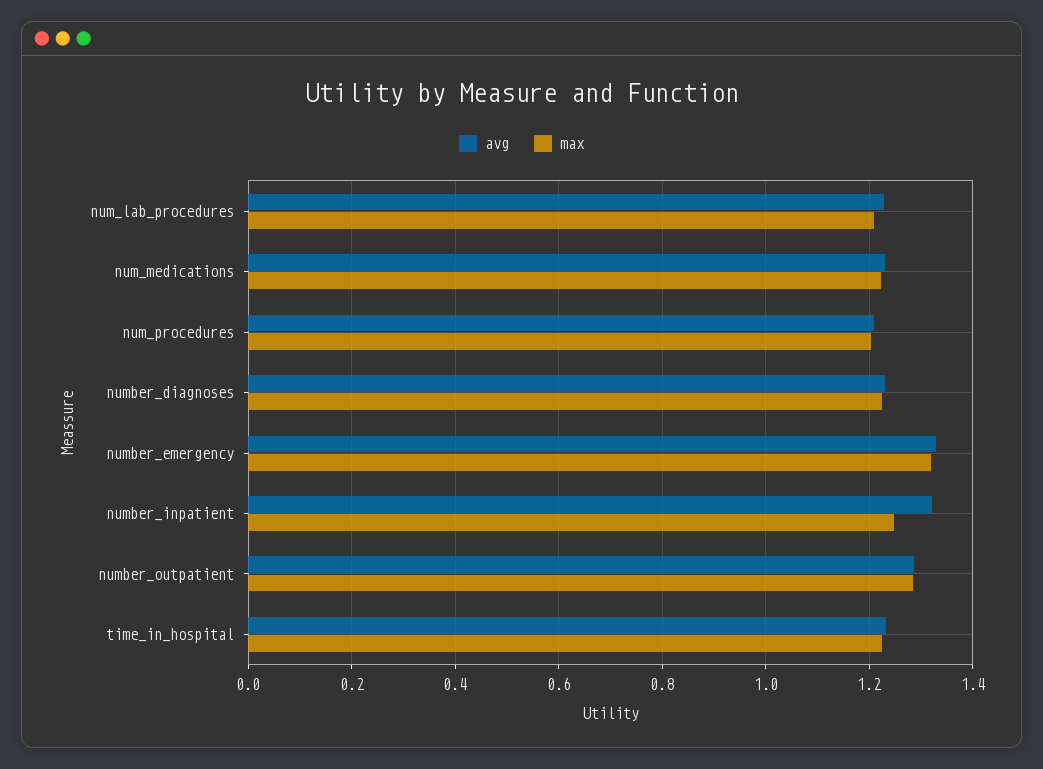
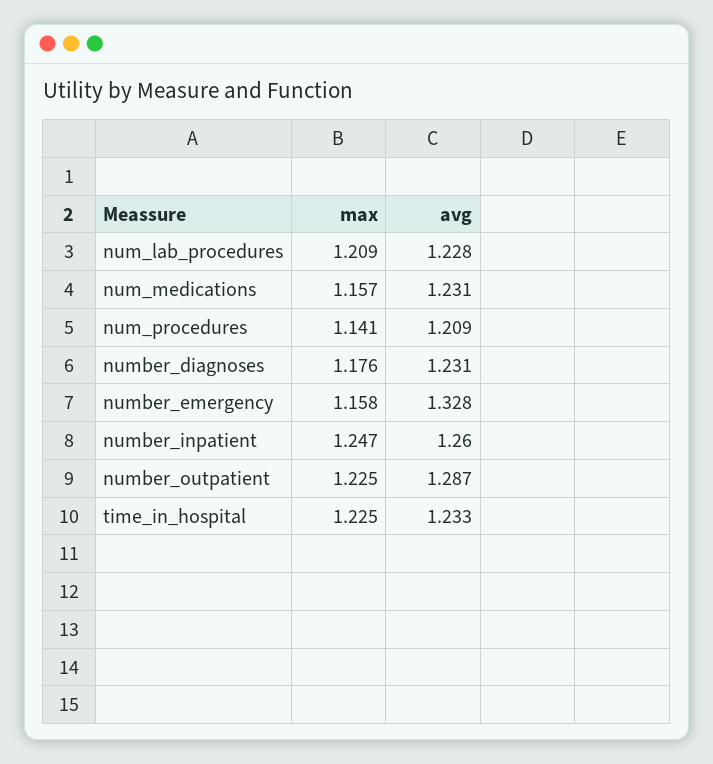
max, num_medications: 1.22 -> 1.157
max, num_procedures: 1.2 -> 1.141
max, number_diagnoses: 1.22 -> 1.176
max, number_emergency: 1.32 -> 1.158
avg, number_inpatient: 1.32 -> 1.26
max, number_outpatient: 1.28 -> 1.225

